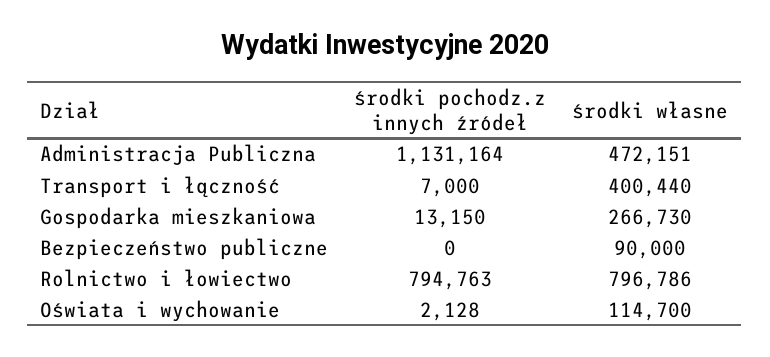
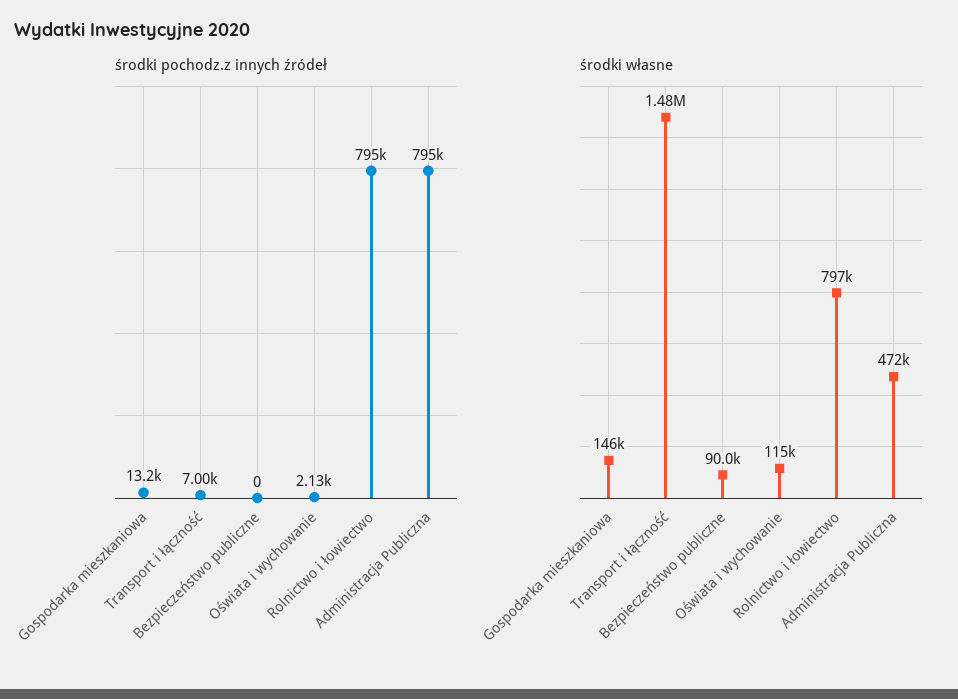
środki pochodz.z innych źródeł, Administracja Publiczna: 1131164 -> 795000
środki własne, Transport i łączność: 400440 -> 1480000
środki własne, Gospodarka mieszkaniowa: 266730 -> 146000

